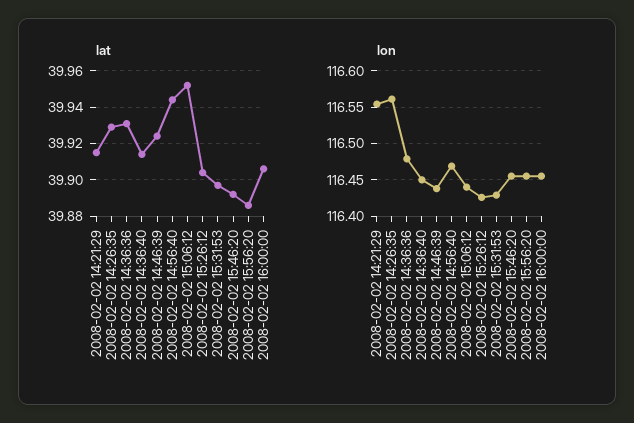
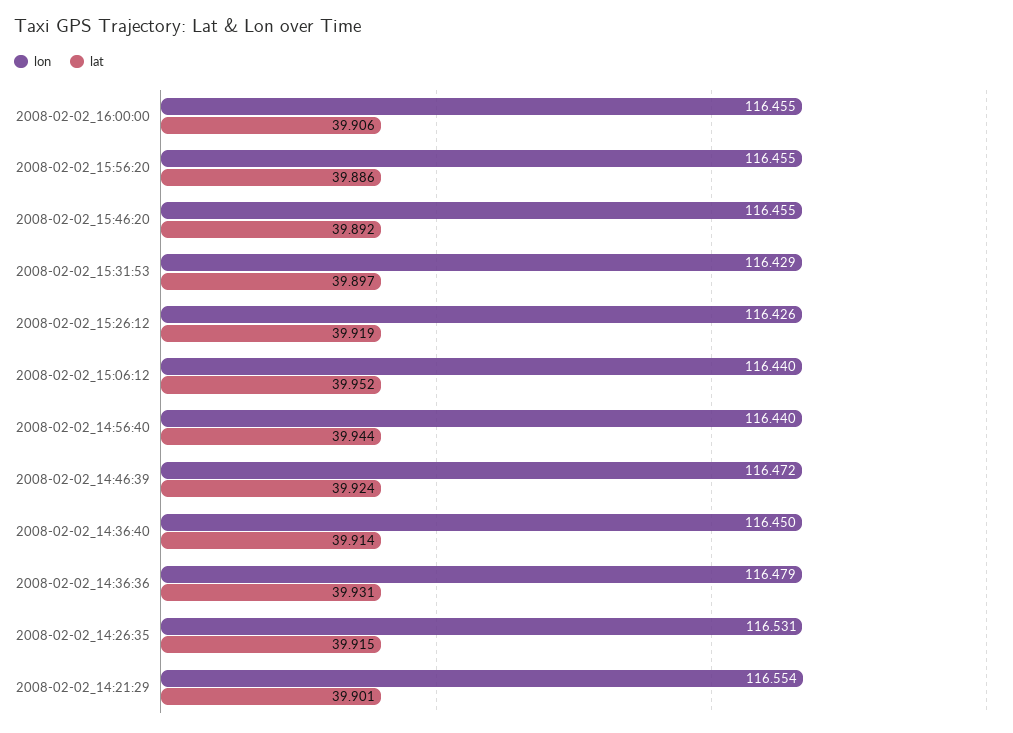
lat, 2008-02-02 14:21:29: 39.915 -> 39.901
lat, 2008-02-02 14:26:35: 39.93 -> 39.915
lat, 2008-02-02 15:26:12: 39.905 -> 39.919
lon, 2008-02-02 14:26:35: 116.56 -> 116.531
lon, 2008-02-02 14:46:39: 116.44 -> 116.472
lon, 2008-02-02 14:56:40: 116.47 -> 116.44

